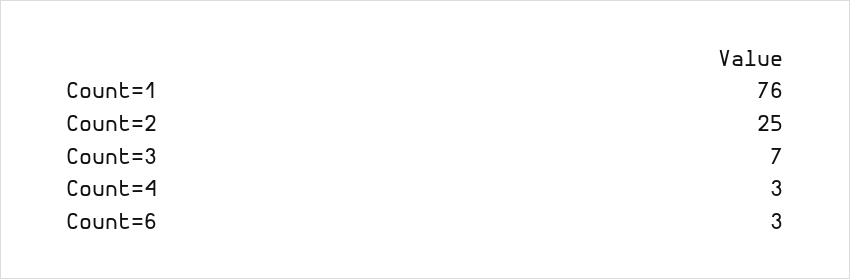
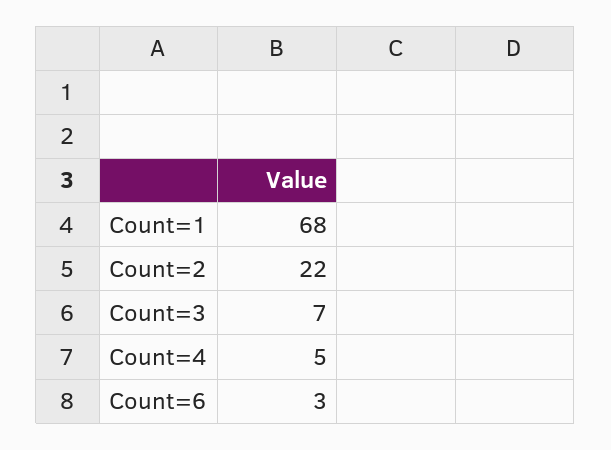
Count=1: 76 -> 68
Count=2: 25 -> 22
Count=4: 3 -> 5

